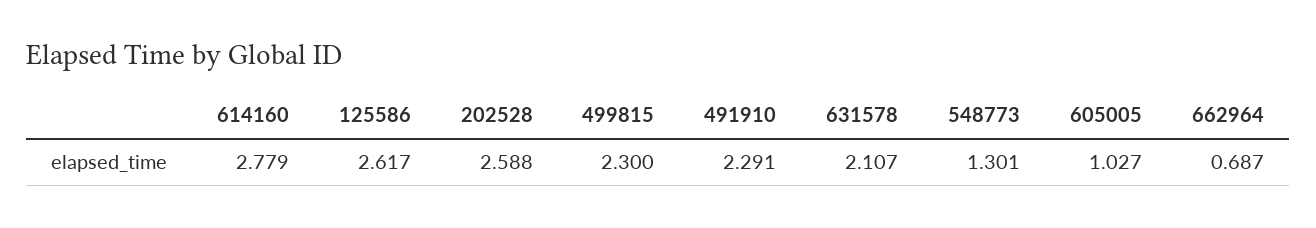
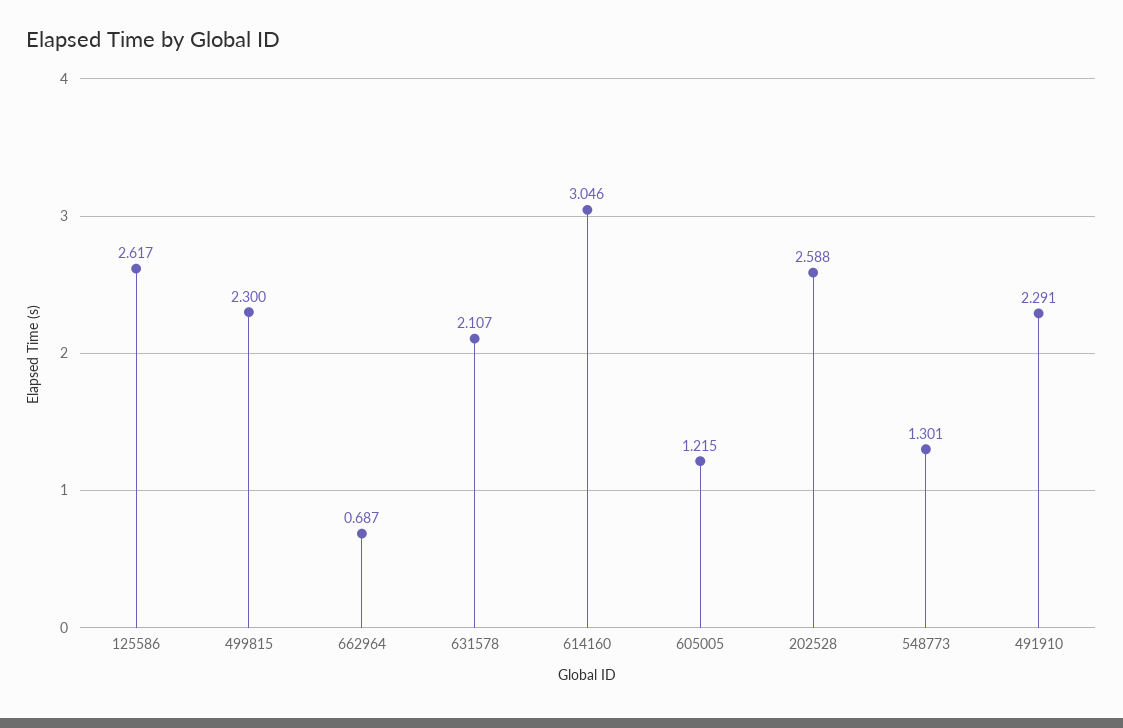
614160: 2.779 -> 3.046
605005: 1.027 -> 1.215

